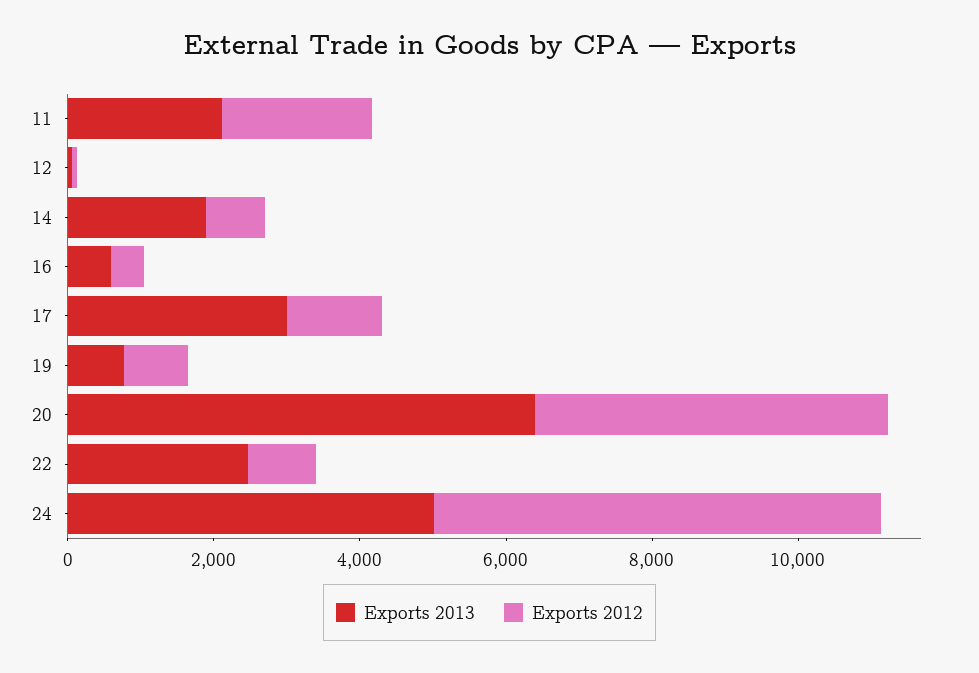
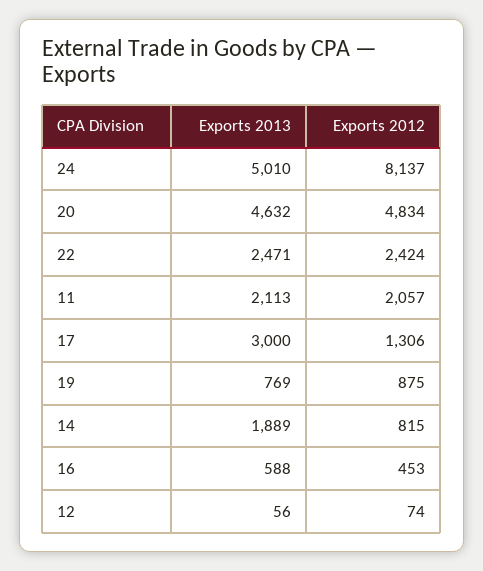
Exports 2013, 20: 6500 -> 4632
Exports 2012, 22: 1000 -> 2424
Exports 2012, 24: 6000 -> 8137

